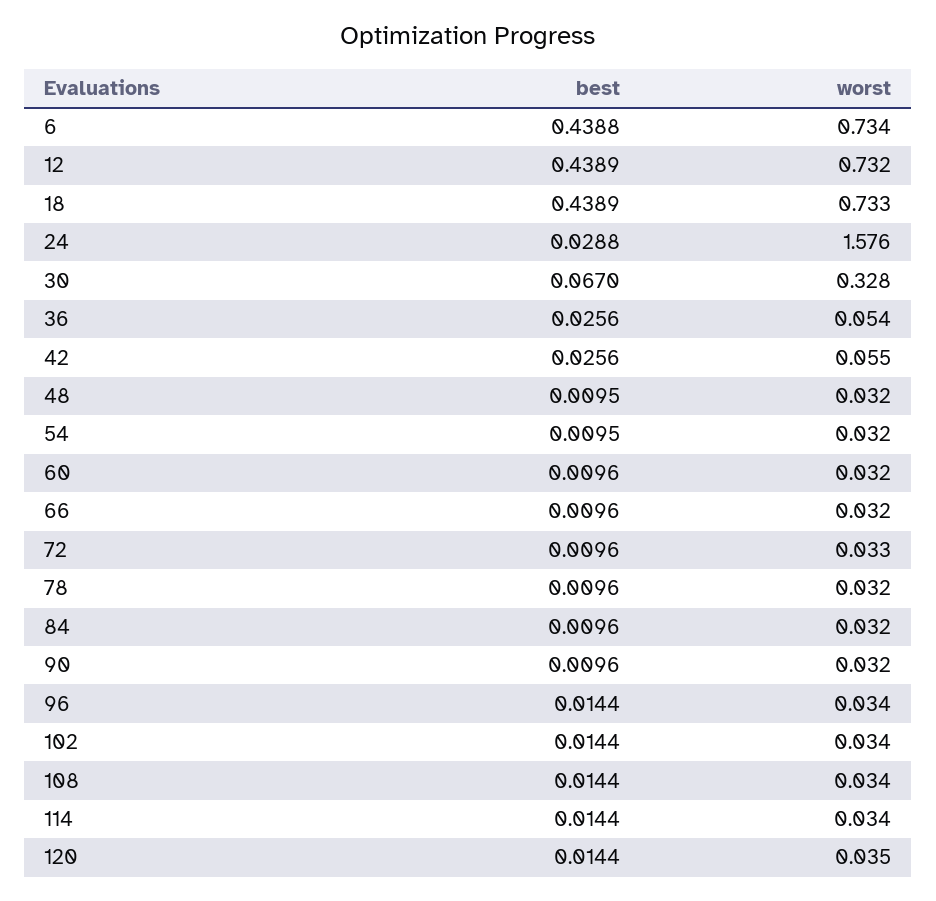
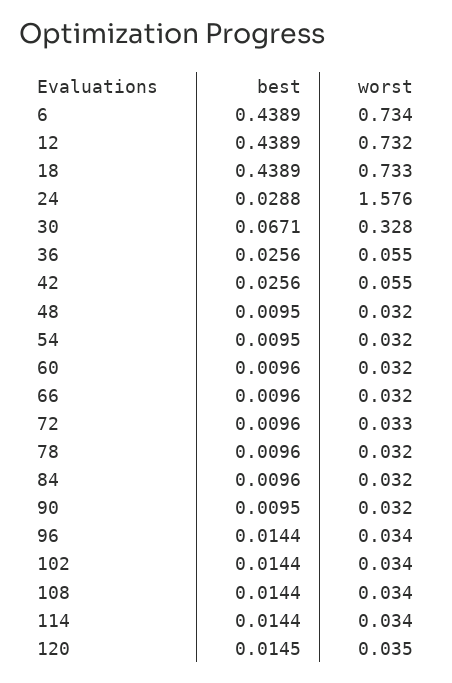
best, 6: 0.4388 -> 0.4389
best, 30: 0.067 -> 0.0671
worst, 36: 0.054 -> 0.055
best, 90: 0.0096 -> 0.0095
best, 120: 0.0144 -> 0.0145

